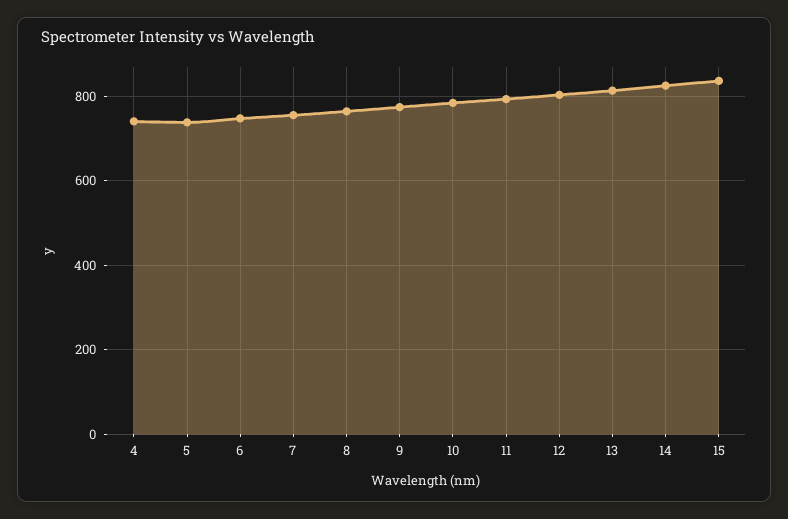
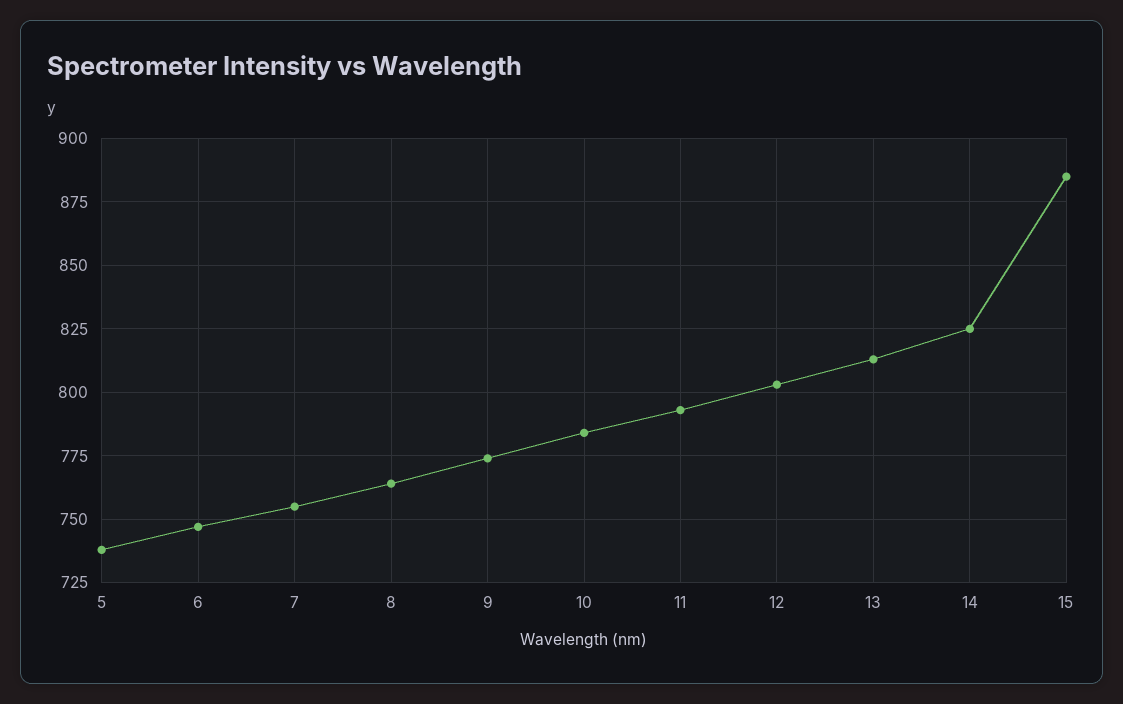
4: 740 -> none
15: 840 -> 885

